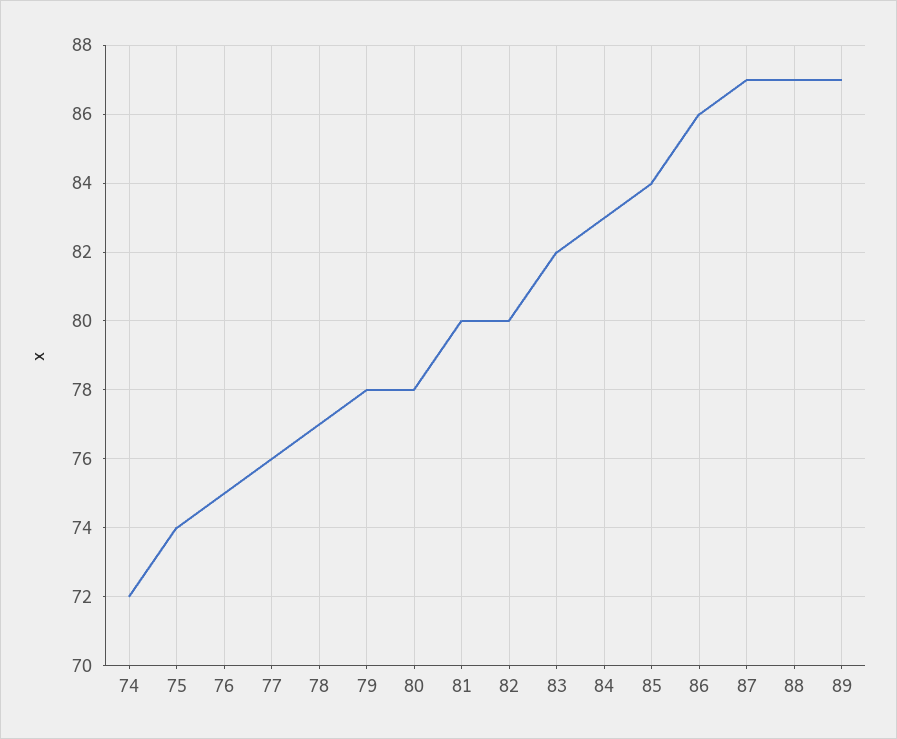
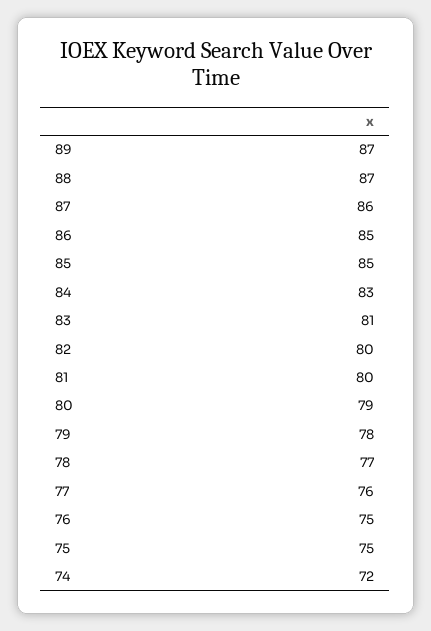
75: 74 -> 75
80: 78 -> 79
83: 82 -> 81
85: 84 -> 85
86: 86 -> 85
87: 87 -> 86

